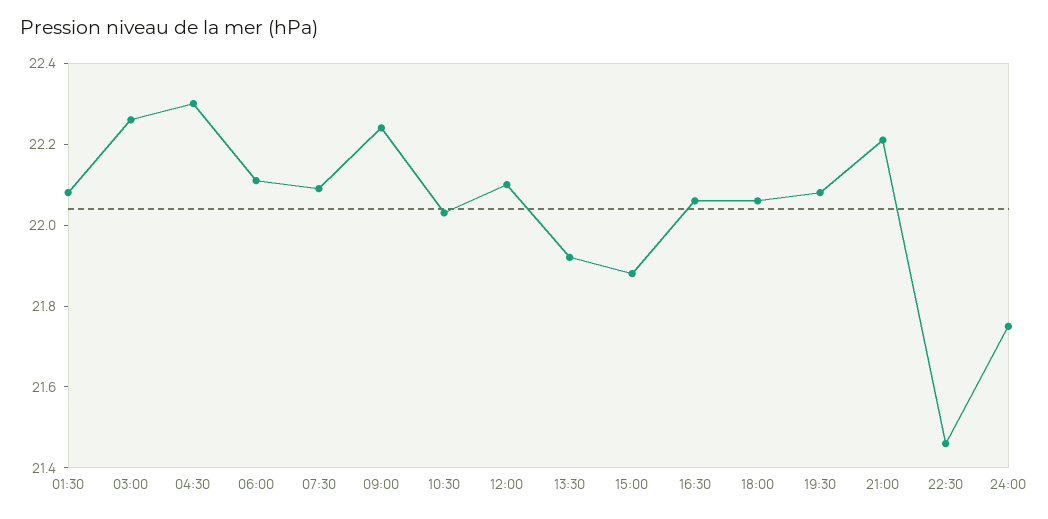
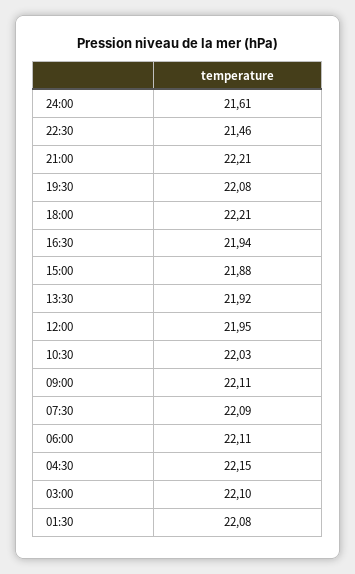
03:00: 22.25 -> 22.1
04:30: 22.3 -> 22.15
09:00: 22.25 -> 22.11
12:00: 22.1 -> 21.95
16:30: 22.05 -> 21.94
18:00: 22.05 -> 22.21
24:00: 21.75 -> 21.61

